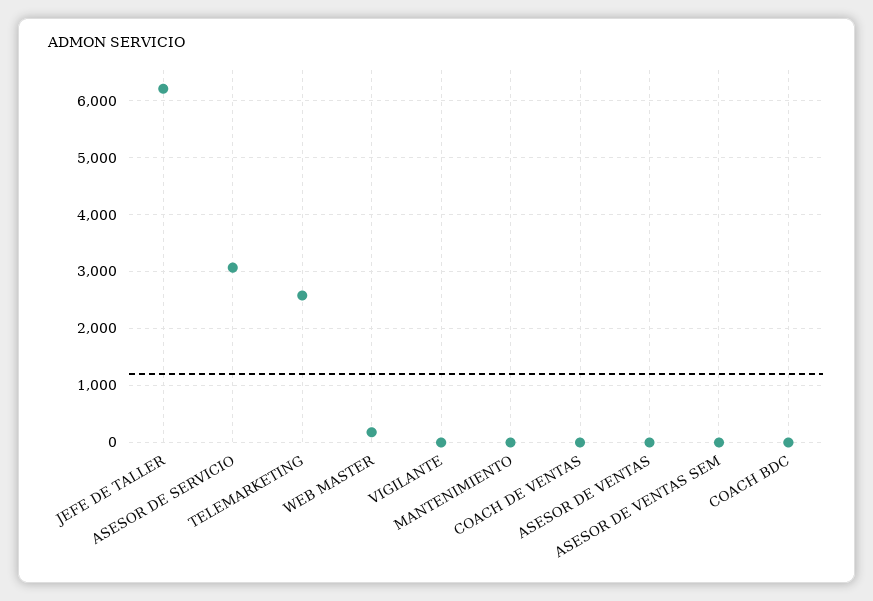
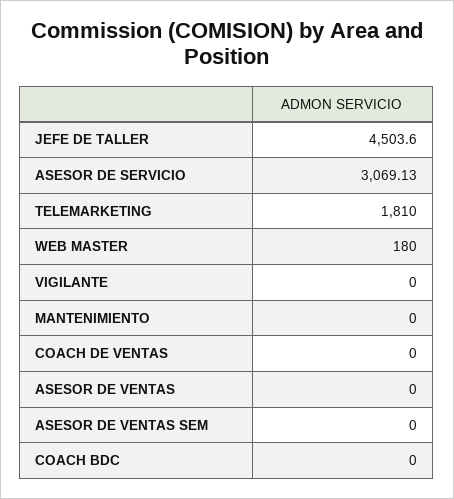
JEFE DE TALLER: 6200 -> 4503.6
TELEMARKETING: 2600 -> 1810

